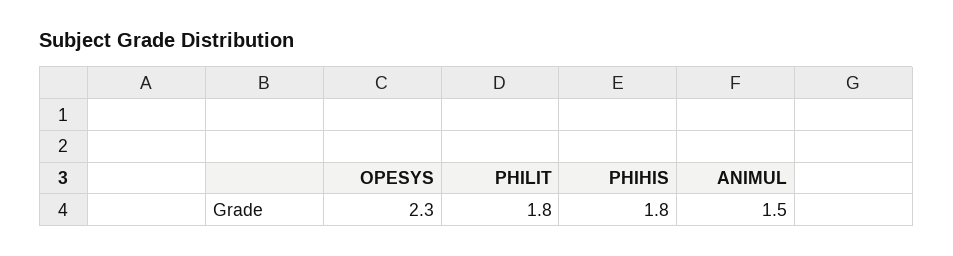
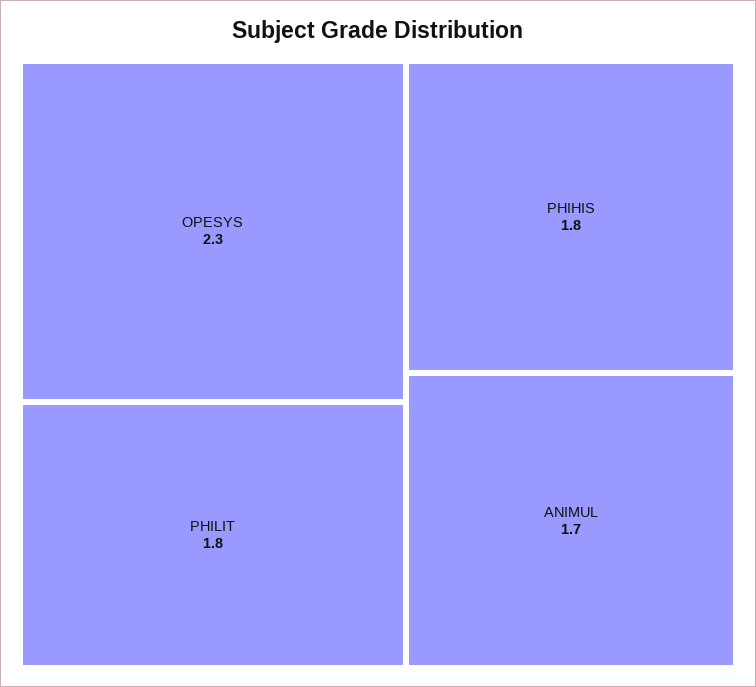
ANIMUL: 1.5 -> 1.7

